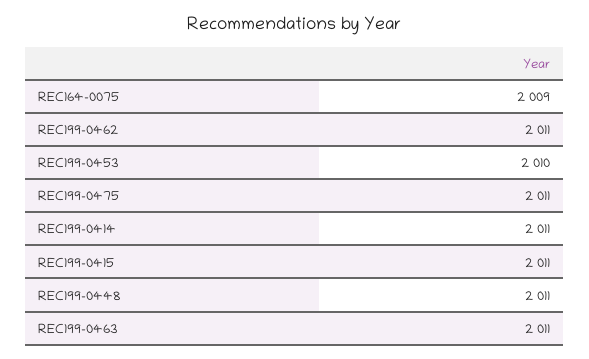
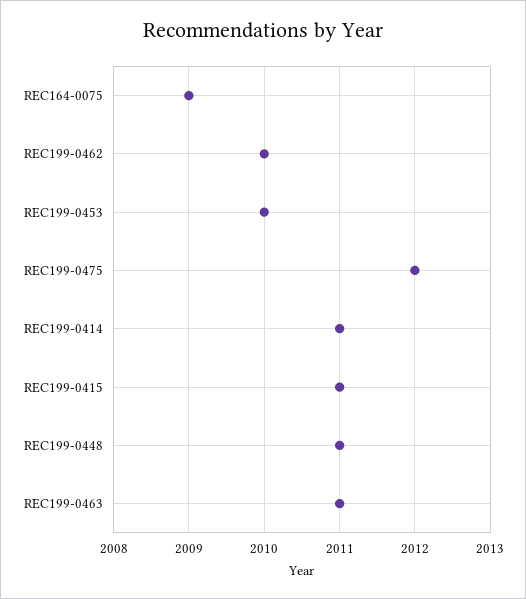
REC199-0462: 2011 -> 2010
REC199-0475: 2011 -> 2012

